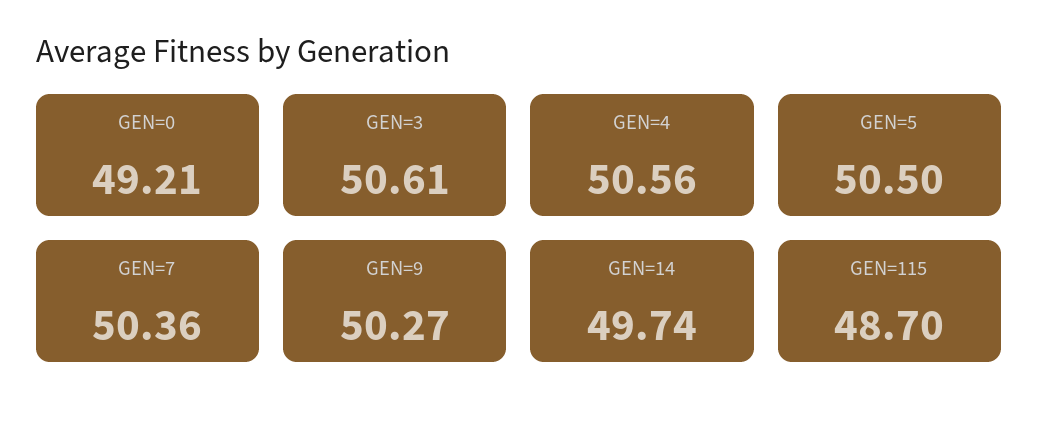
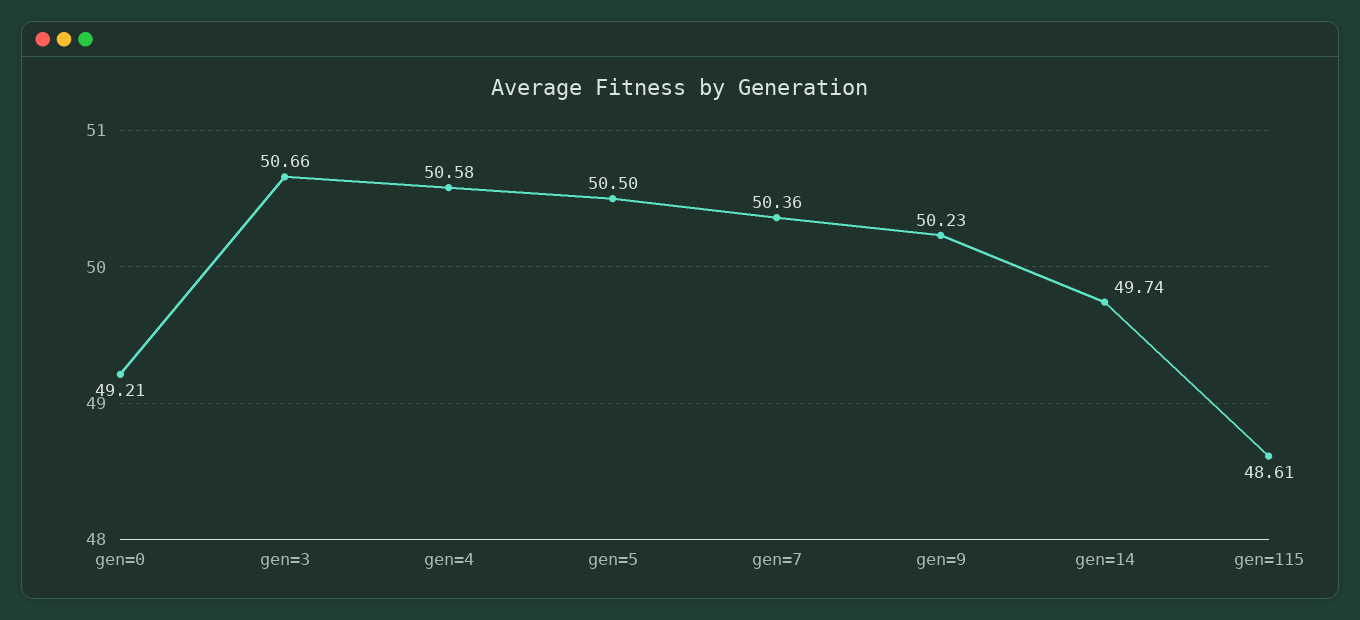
GEN=3: 50.61 -> 50.66
GEN=4: 50.56 -> 50.58
GEN=9: 50.27 -> 50.23
GEN=115: 48.7 -> 48.61

